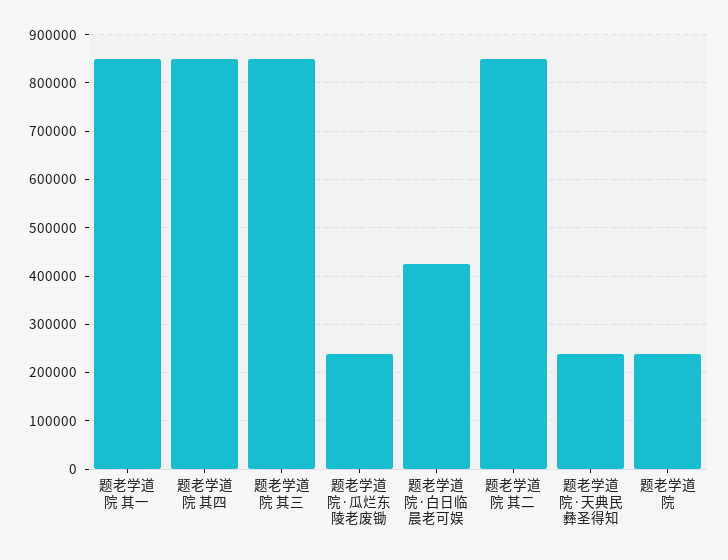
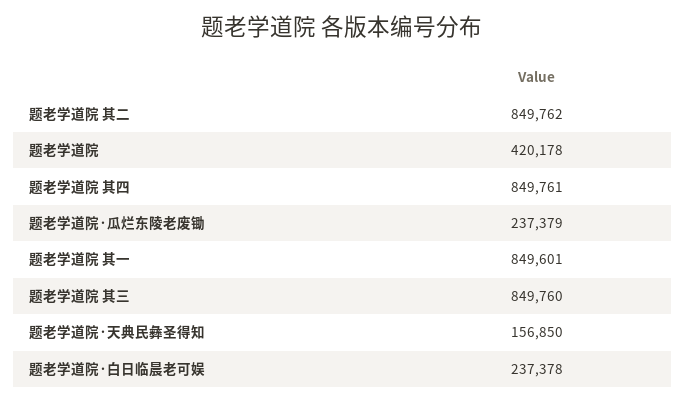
题老学道院·白日临晨老可娱: 420000 -> 237378
题老学道院·天典民彝圣得知: 240000 -> 156850
题老学道院: 240000 -> 420178

